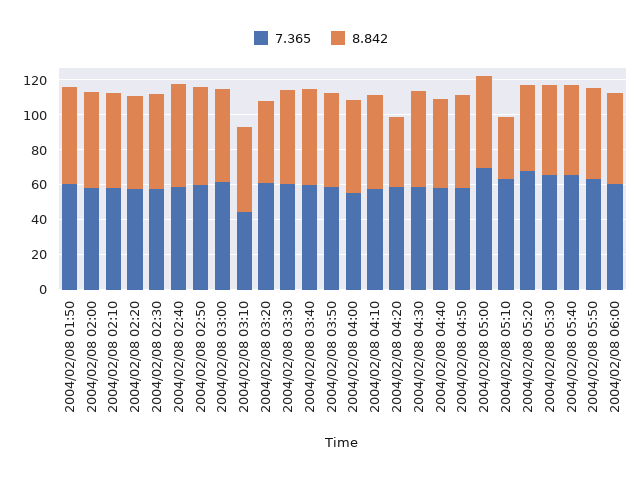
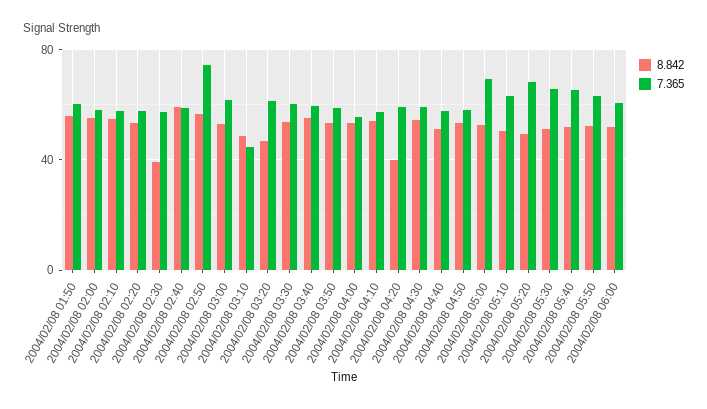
8.842, 2004/02/08 02:30: 55 -> 40
7.365, 2004/02/08 02:50: 60 -> 75
8.842, 2004/02/08 05:10: 35 -> 50

